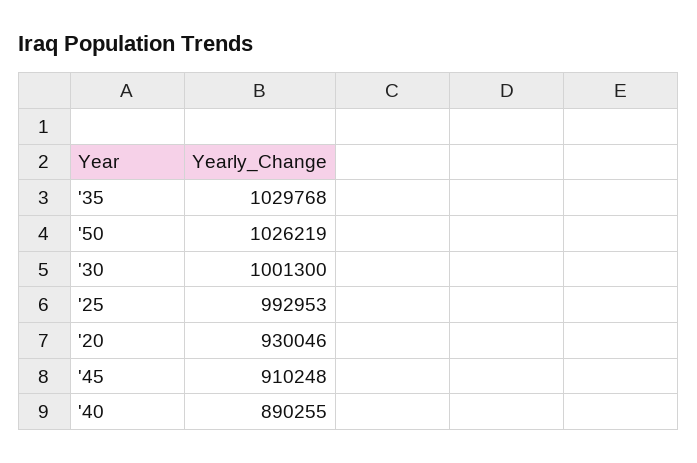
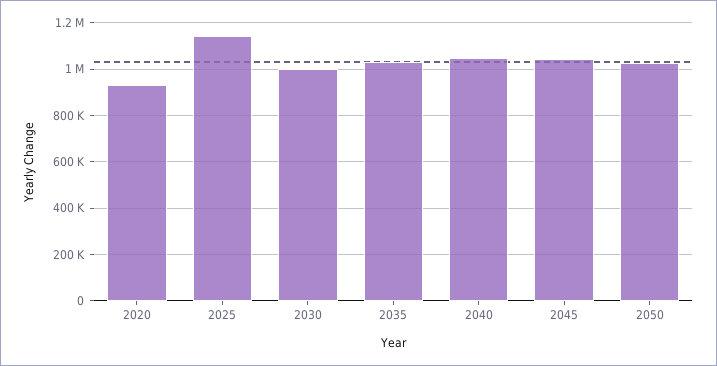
'25: 992953 -> 1150000
'45: 910248 -> 1050000
'40: 890255 -> 1050000

